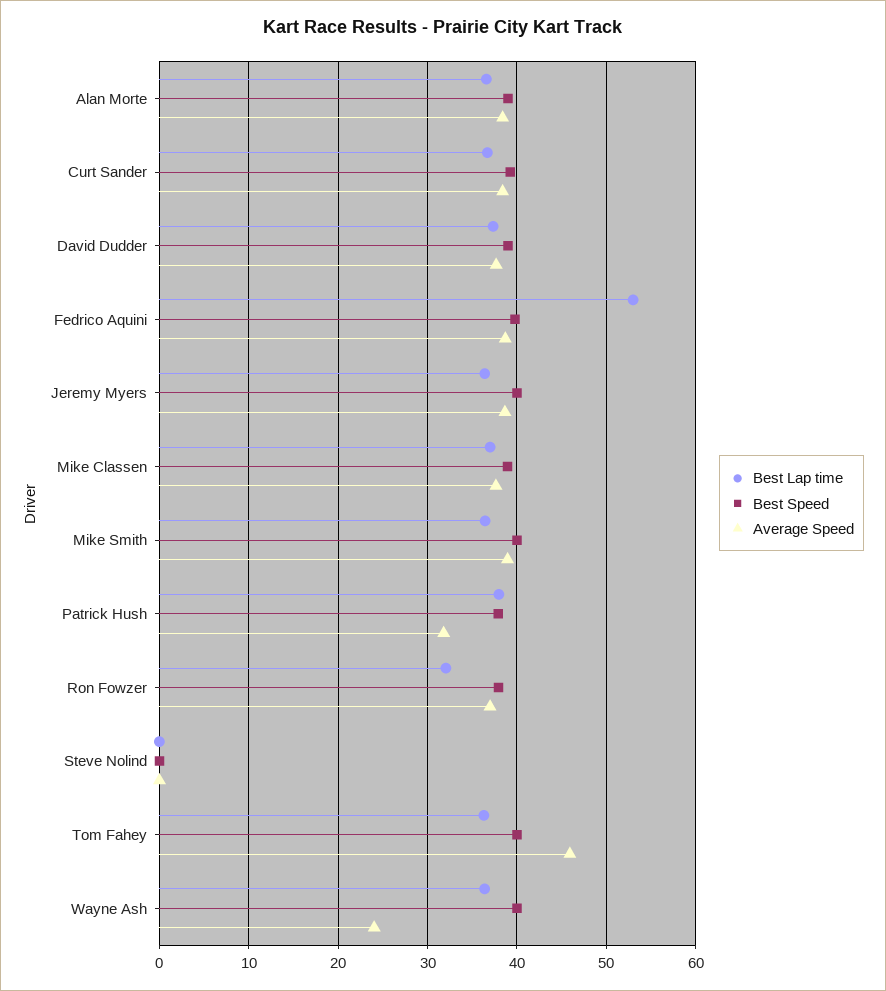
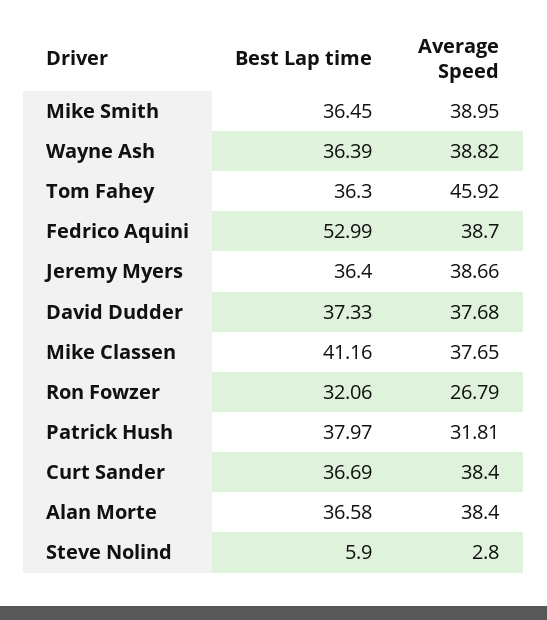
Best Speed, Alan Morte: 39 -> none
Best Speed, Curt Sander: 39 -> none
Best Speed, David Dudder: 39 -> none
Best Speed, Fedrico Aquini: 40 -> none
Best Speed, Jeremy Myers: 40 -> none
Best Lap time, Mike Classen: 37 -> 41.16
Best Speed, Mike Classen: 39 -> none
Best Speed, Mike Smith: 40 -> none
Best Speed, Patrick Hush: 38 -> none
Best Speed, Ron Fowzer: 38 -> none
Average Speed, Ron Fowzer: 37 -> 26.79
Best Lap time, Steve Nolind: 0 -> 5.9
Best Speed, Steve Nolind: 0 -> none
Average Speed, Steve Nolind: 0 -> 2.8
Best Speed, Tom Fahey: 40 -> none
Best Speed, Wayne Ash: 40 -> none
Average Speed, Wayne Ash: 24 -> 38.82

